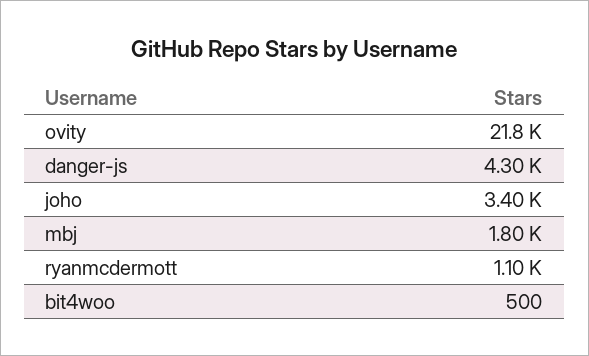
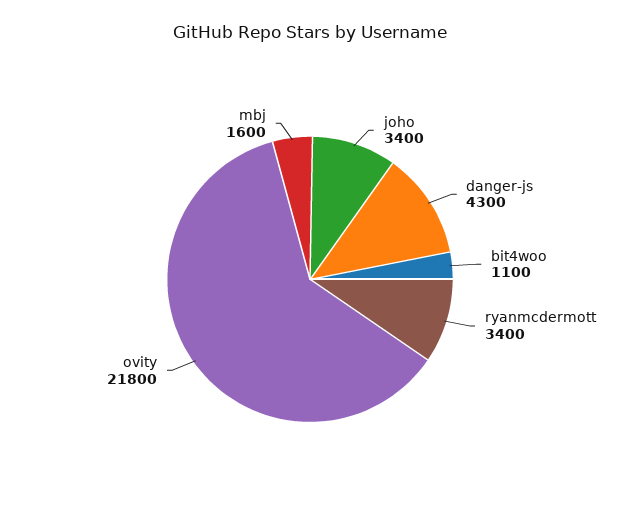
mbj: 1800 -> 1600
ryanmcdermott: 1100 -> 3400
bit4woo: 500 -> 1100

